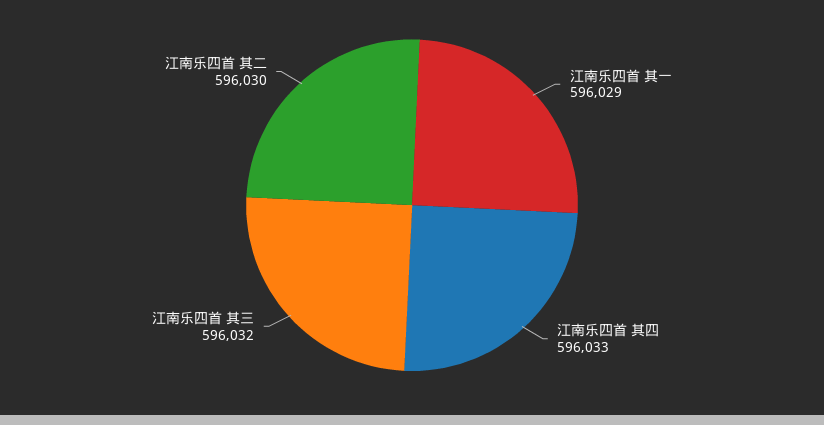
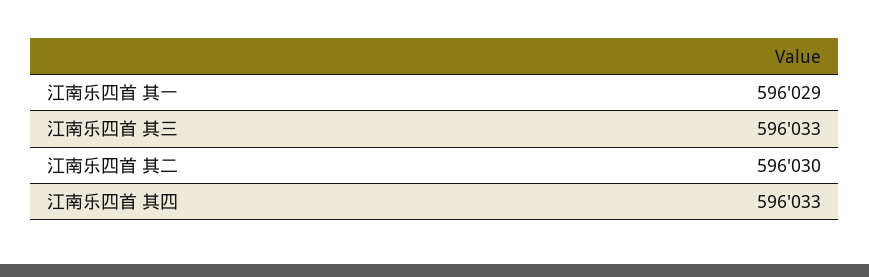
江南乐四首 其三: 596032 -> 596033

